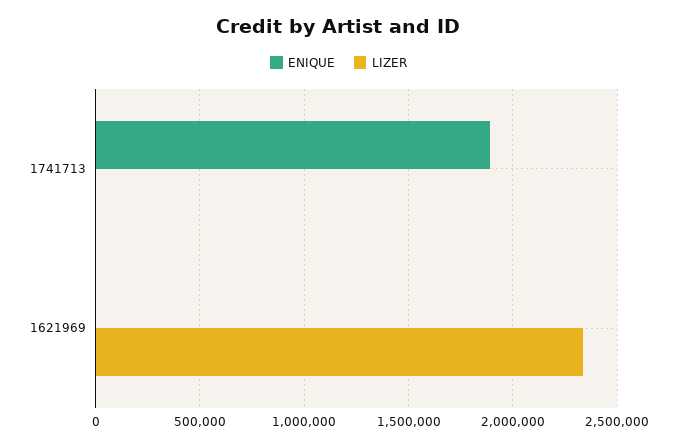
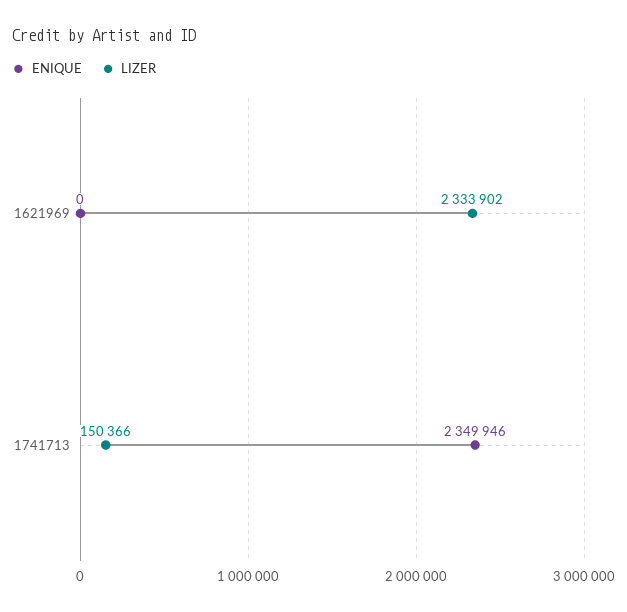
ENIQUE, 1741713: 1900000 -> 2349946
LIZER, 1741713: 0 -> 150366

